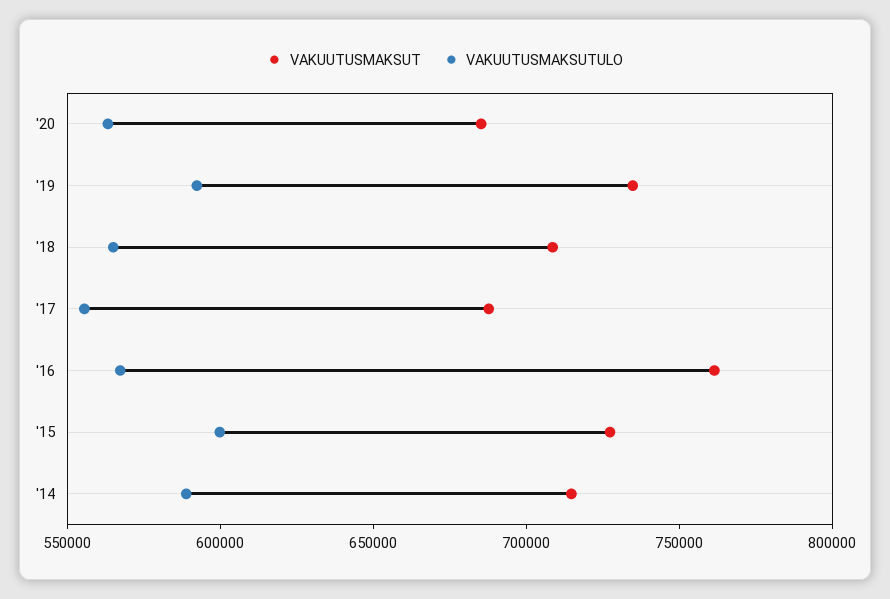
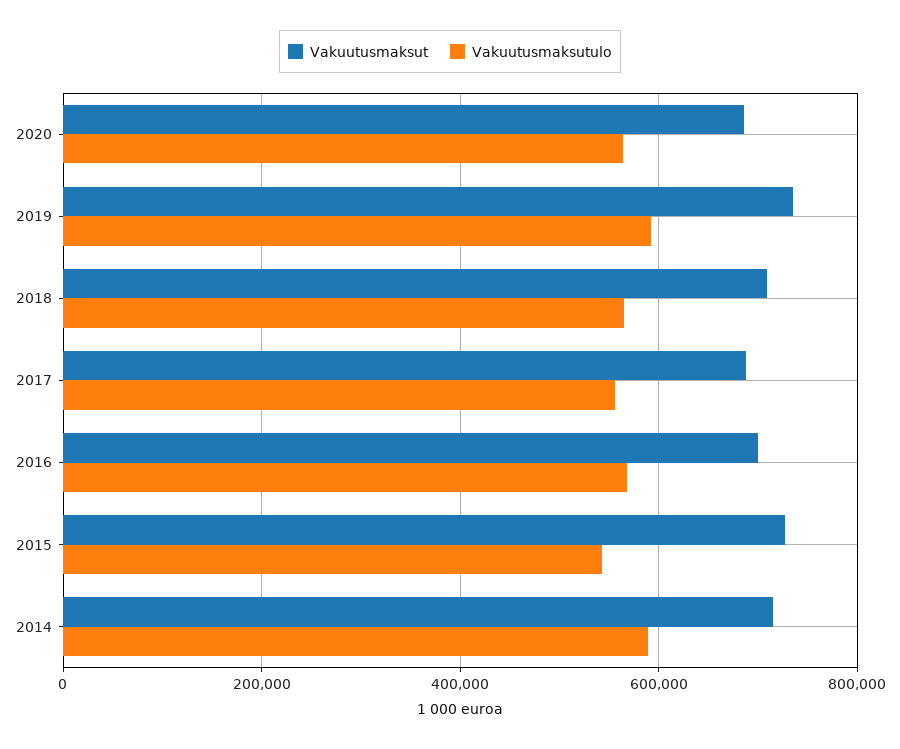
VAKUUTUSMAKSUT, '16: 760000 -> 700000
VAKUUTUSMAKSUTULO, '15: 600000 -> 540000

